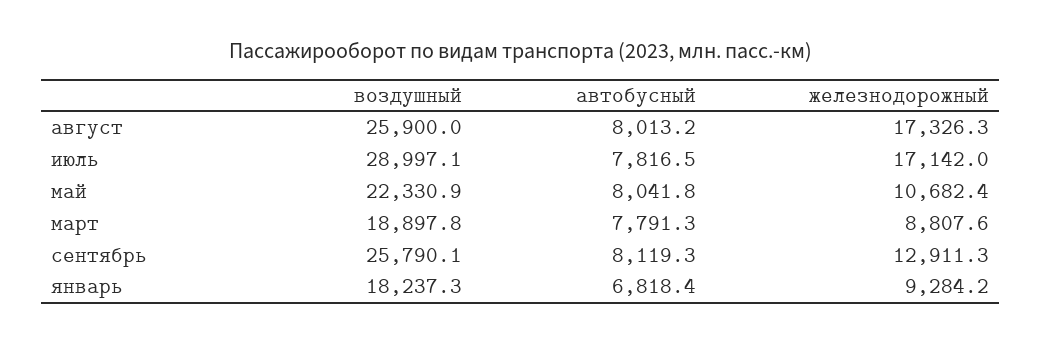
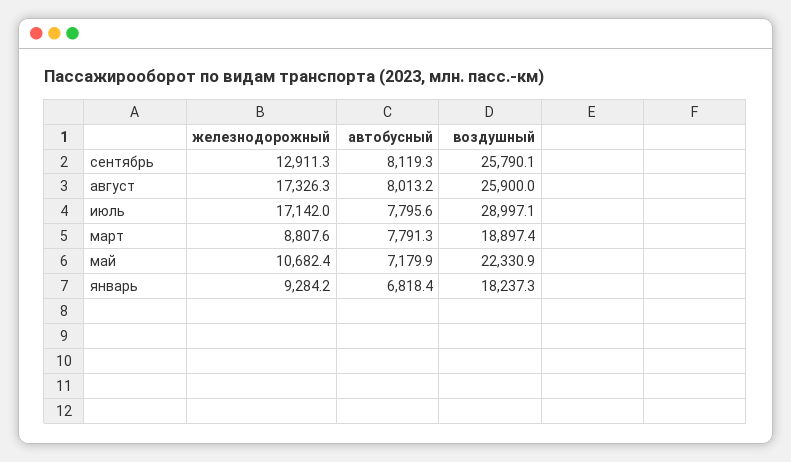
автобусный, июль: 7816.5 -> 7795.6
автобусный, май: 8041.8 -> 7179.9
воздушный, март: 18897.8 -> 18897.4

